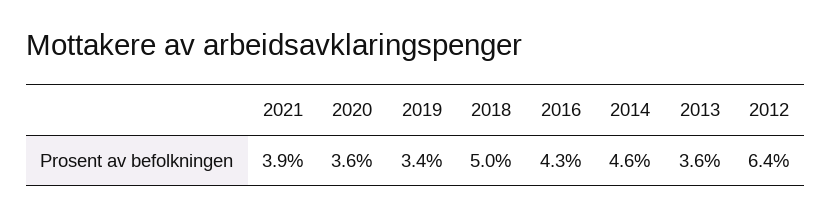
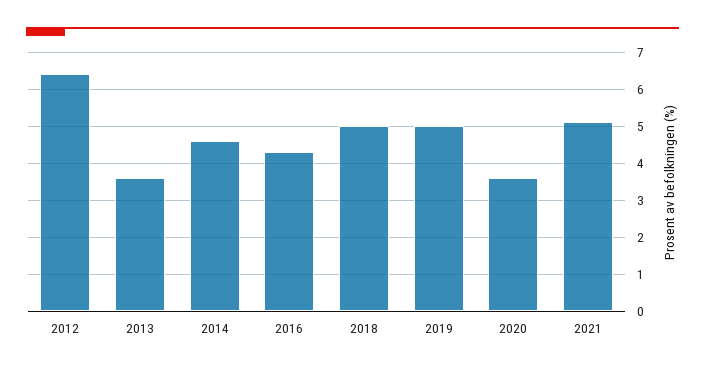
2021: 3.9 -> 5
2019: 3.4 -> 5

